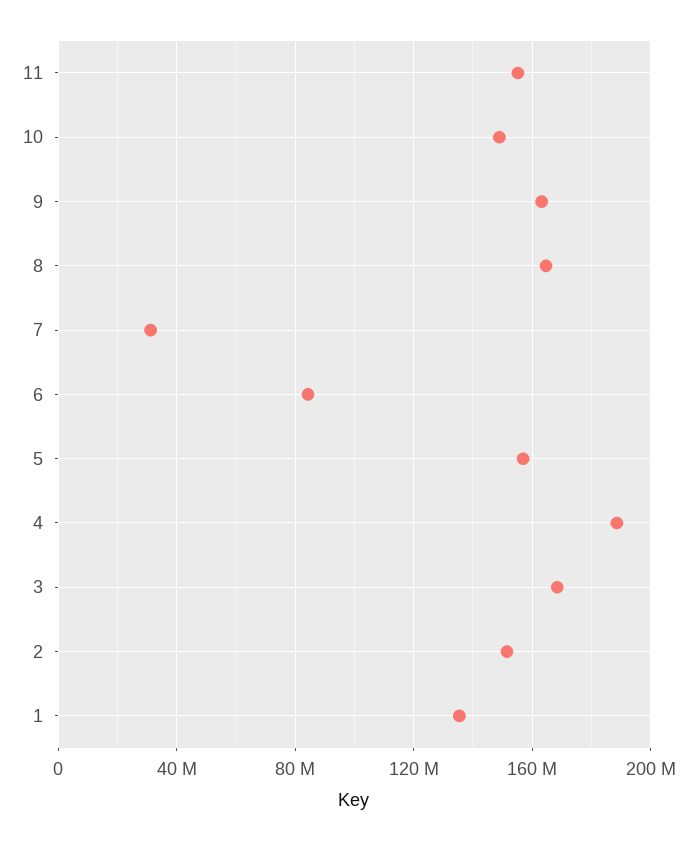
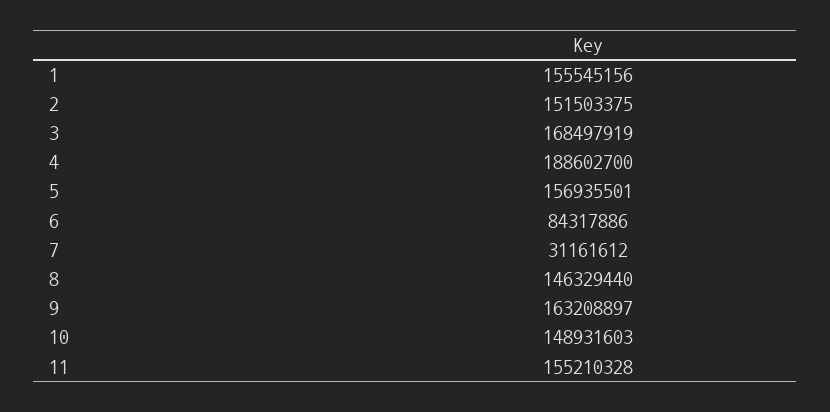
8: 165000000 -> 146329440
1: 135000000 -> 155545156

